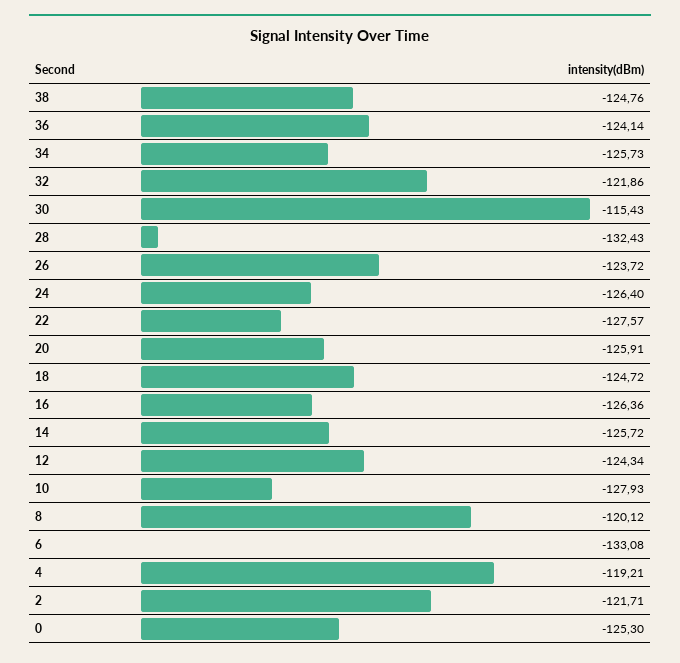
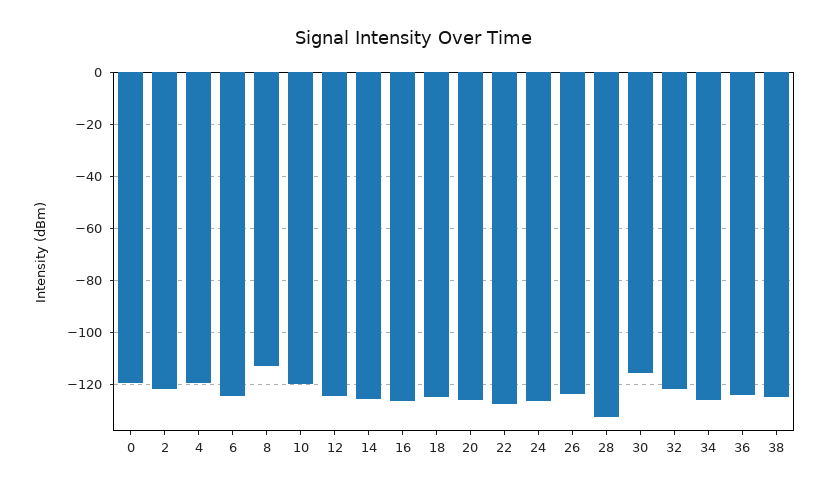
10: -127.93 -> -120
8: -120.12 -> -112.5
6: -133.08 -> -125
0: -125.3 -> -120

